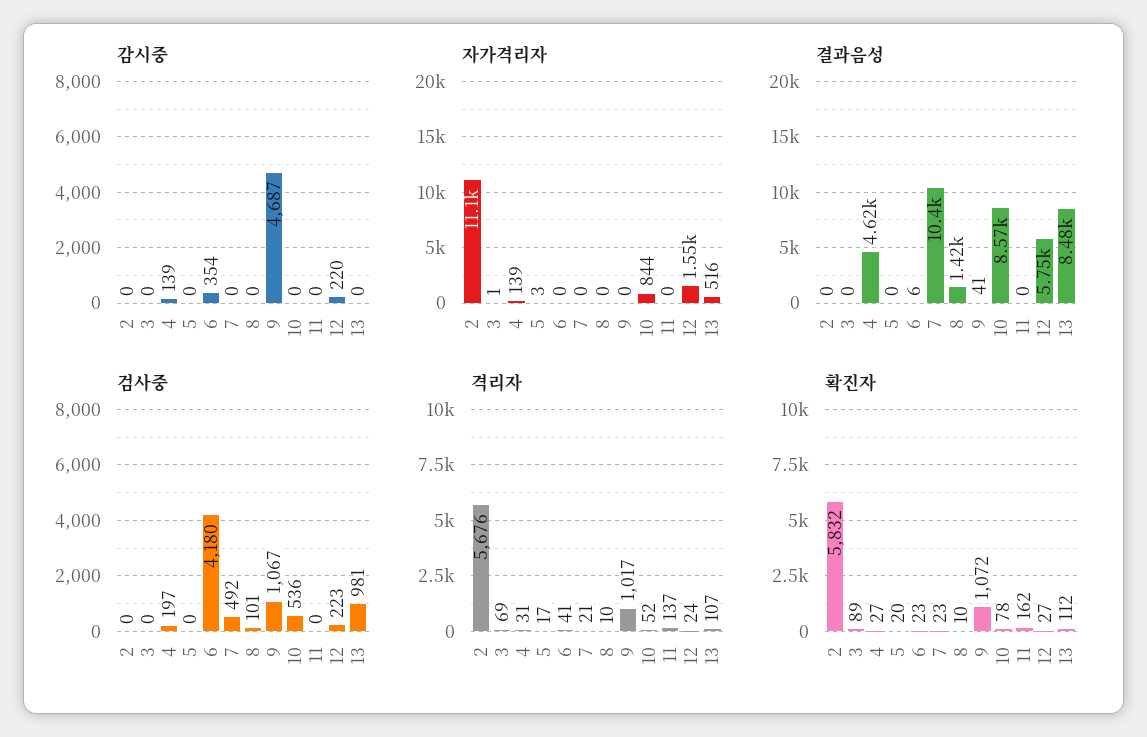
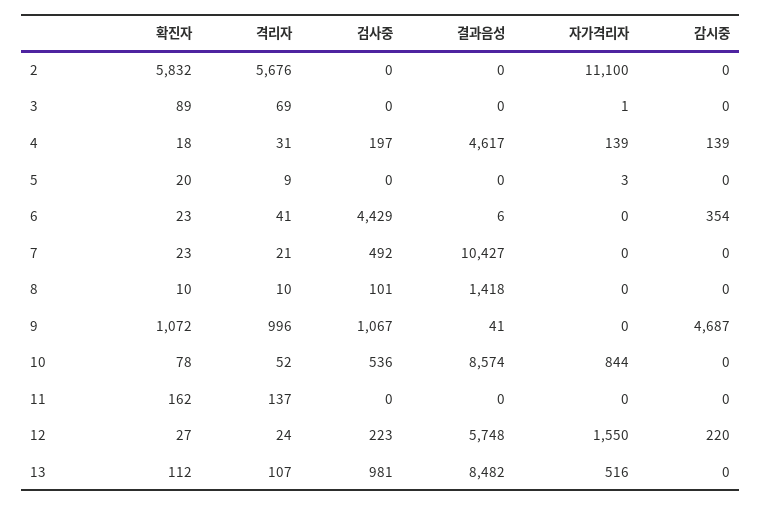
검사중, 6: 4180 -> 4429
격리자, 5: 17 -> 9
격리자, 9: 1017 -> 996
확진자, 4: 27 -> 18

